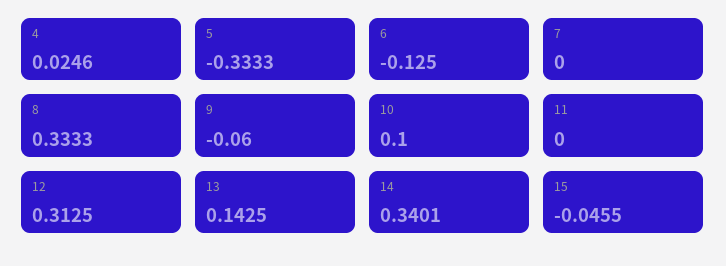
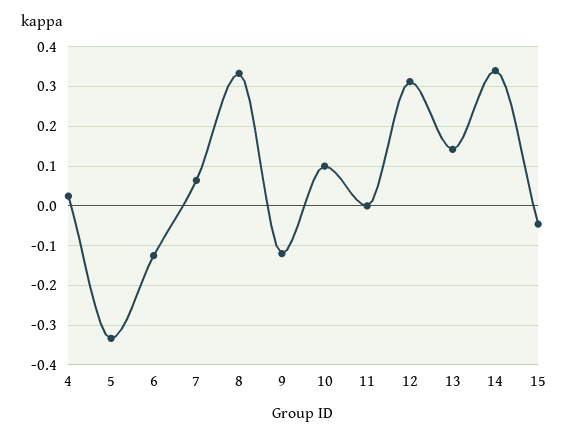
7: 0 -> 0.06
9: -0.06 -> -0.12

